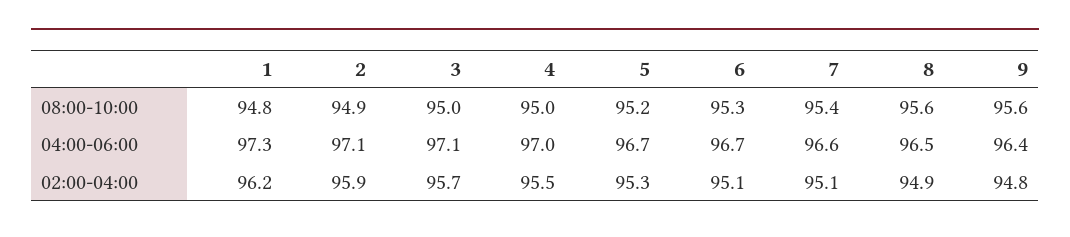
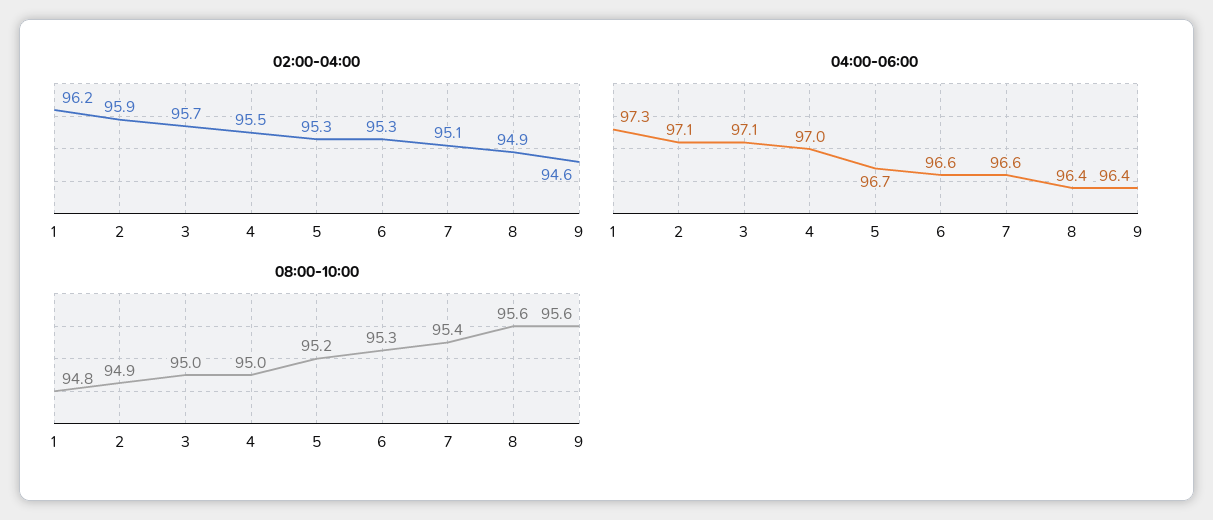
04:00-06:00, 6: 96.7 -> 96.6
04:00-06:00, 8: 96.5 -> 96.4
02:00-04:00, 6: 95.1 -> 95.3
02:00-04:00, 9: 94.8 -> 94.6

